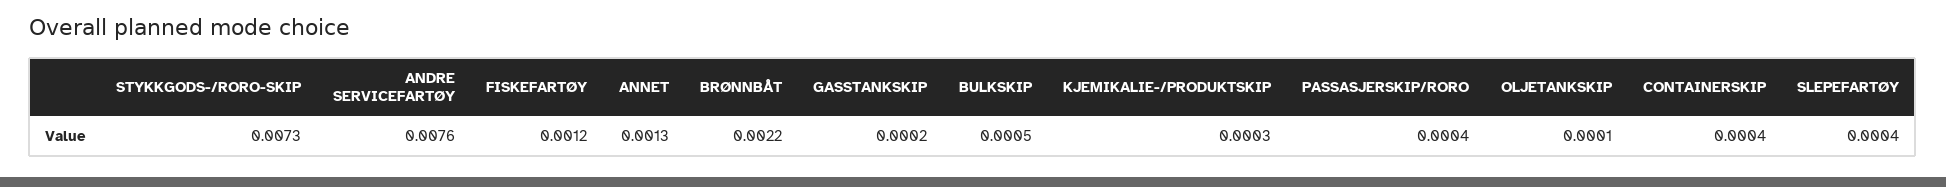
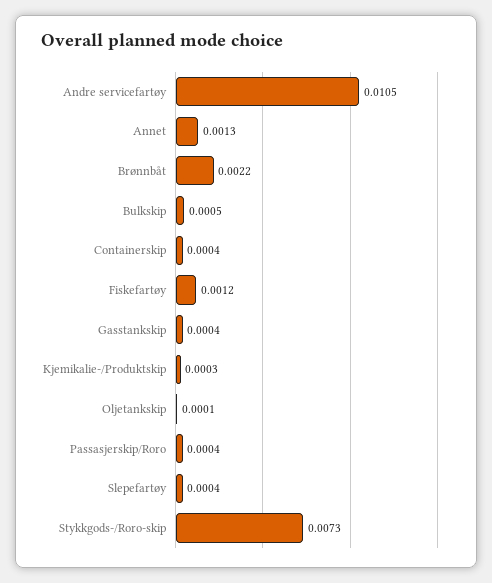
ANDRE SERVICEFARTØY: 0.0076 -> 0.0105
GASSTANKSKIP: 0.0002 -> 0.0004

